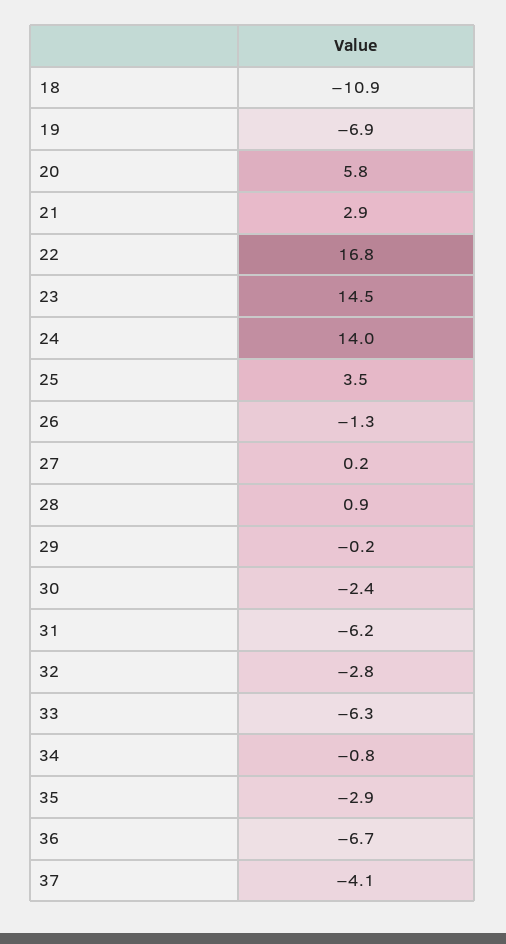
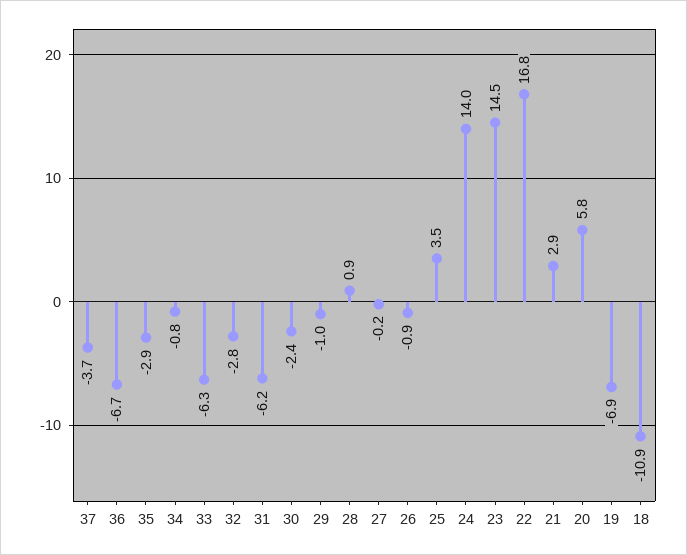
26: -1.3 -> -0.9
27: 0.2 -> -0.2
29: -0.2 -> -1
37: -4.1 -> -3.7

